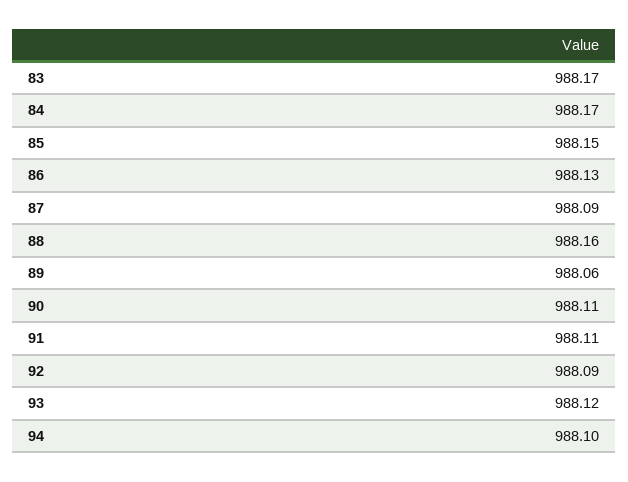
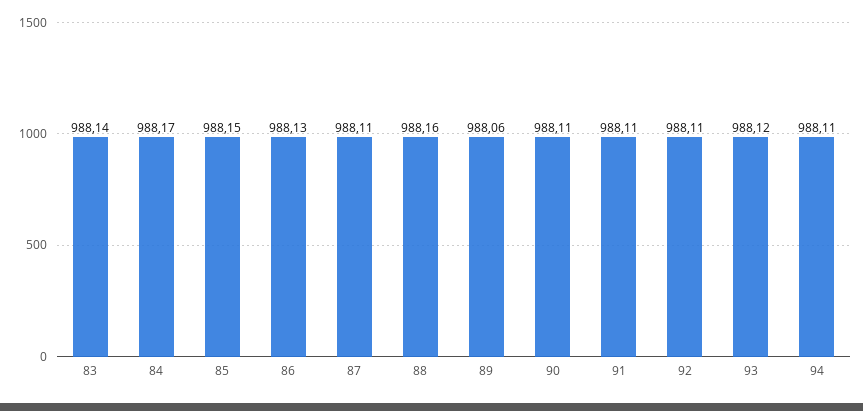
83: 988.17 -> 988.14
87: 988.09 -> 988.11
92: 988.09 -> 988.11
94: 988.1 -> 988.11

